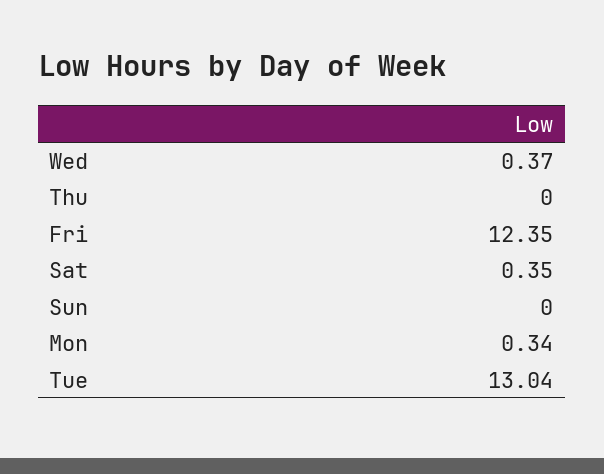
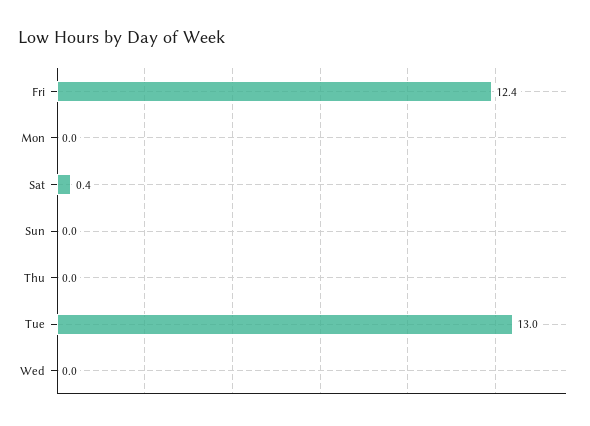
Wed: 0.37 -> 0
Mon: 0.34 -> 0

